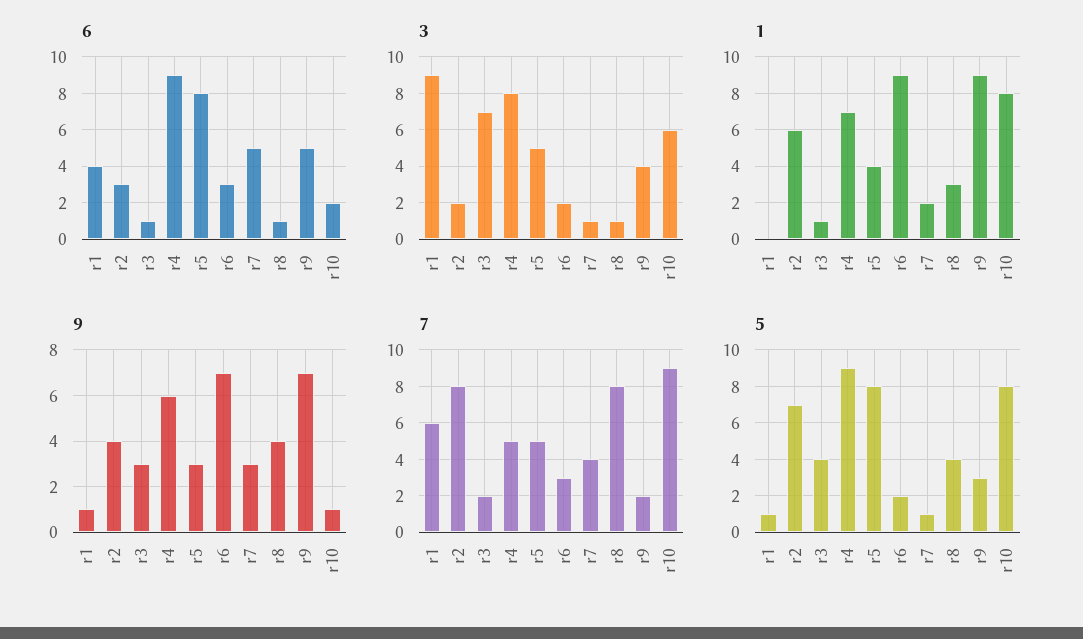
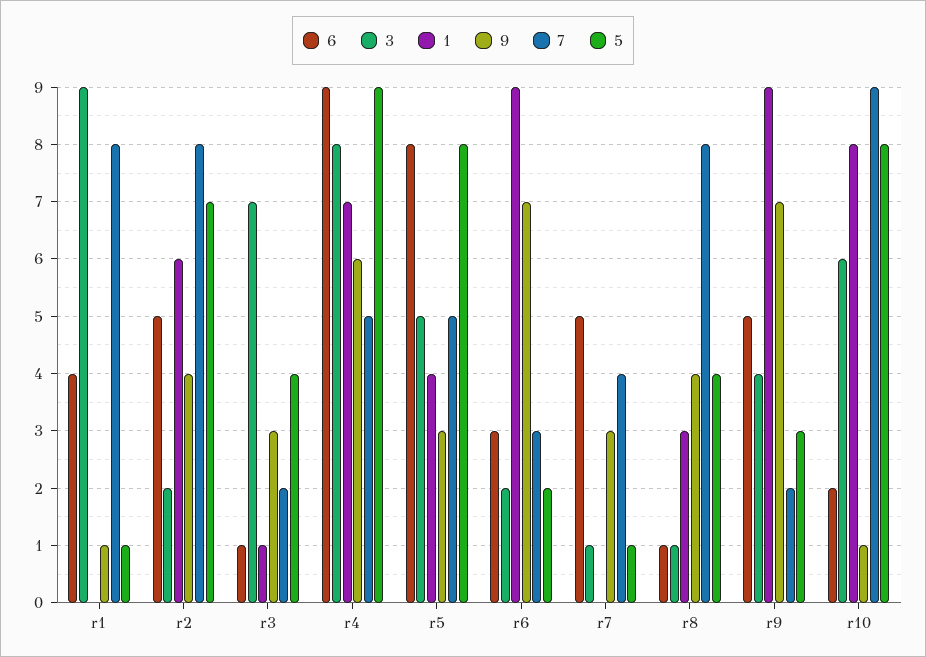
6, r2: 3 -> 5
1, r7: 2 -> 0
7, r1: 6 -> 8

